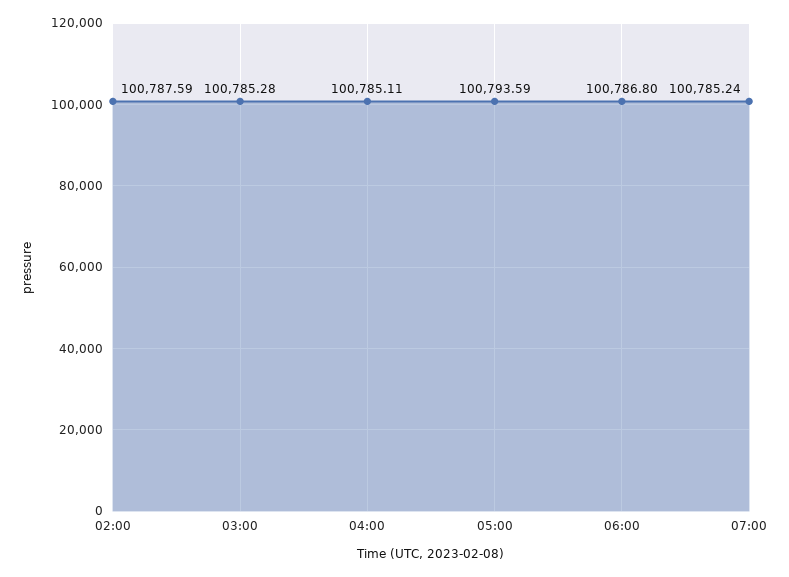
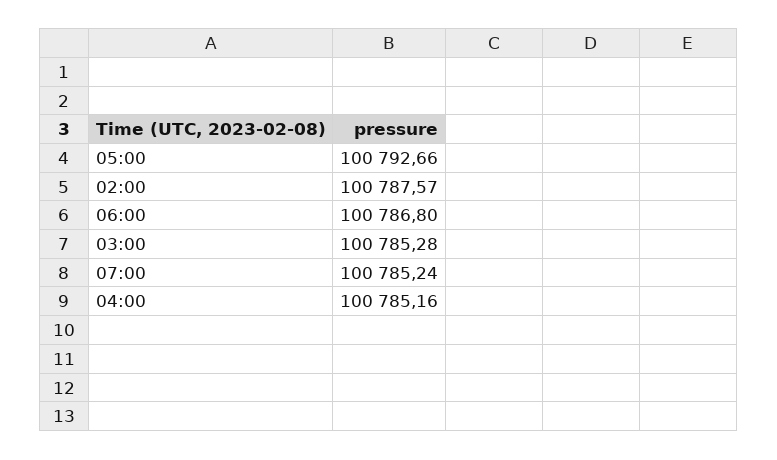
02:00: 100787.59 -> 100787.57
04:00: 100785.11 -> 100785.16
05:00: 100793.59 -> 100792.66

